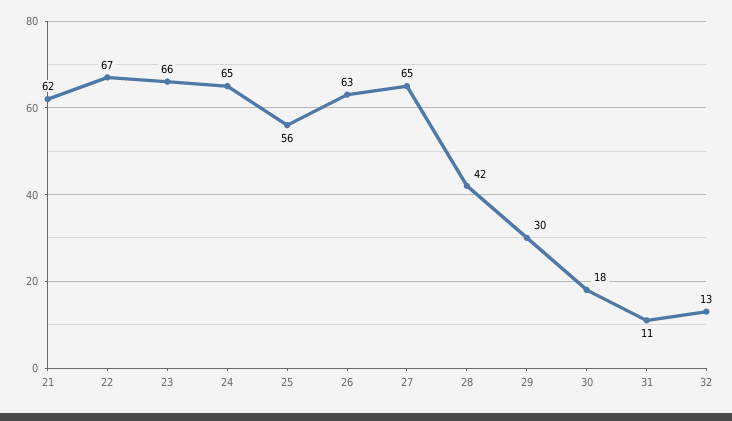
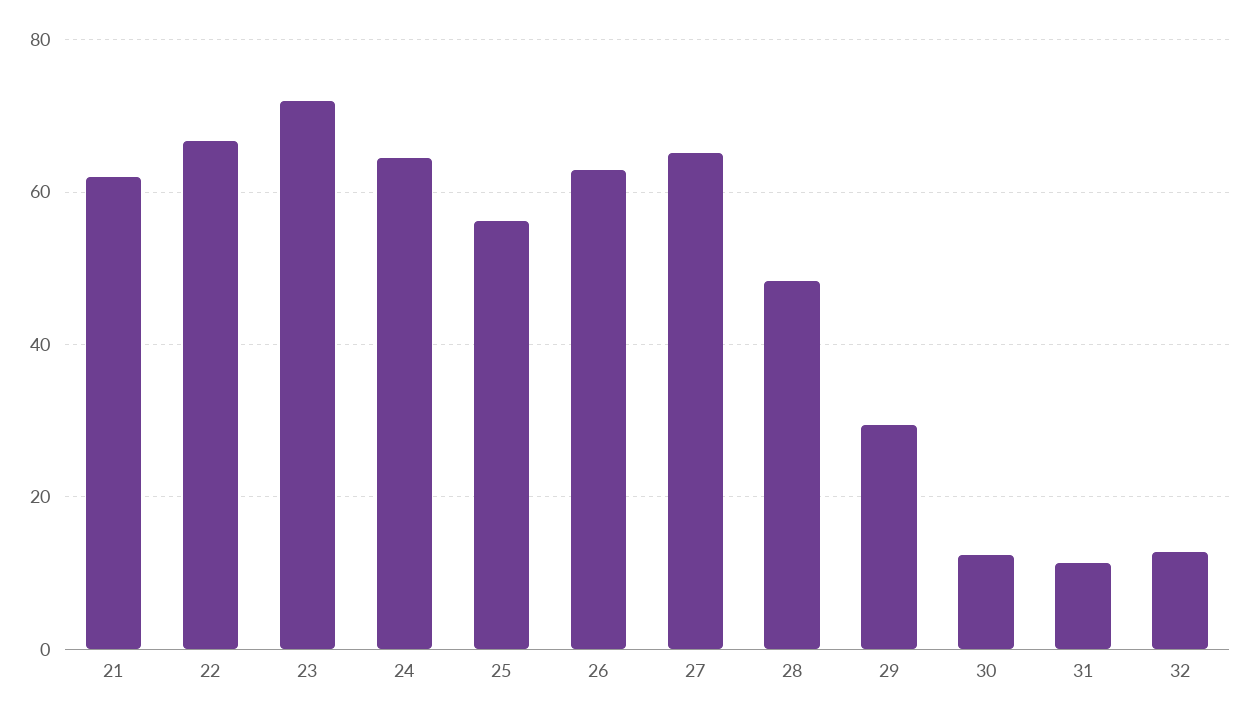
23: 66 -> 72
28: 42 -> 48
30: 18 -> 12

